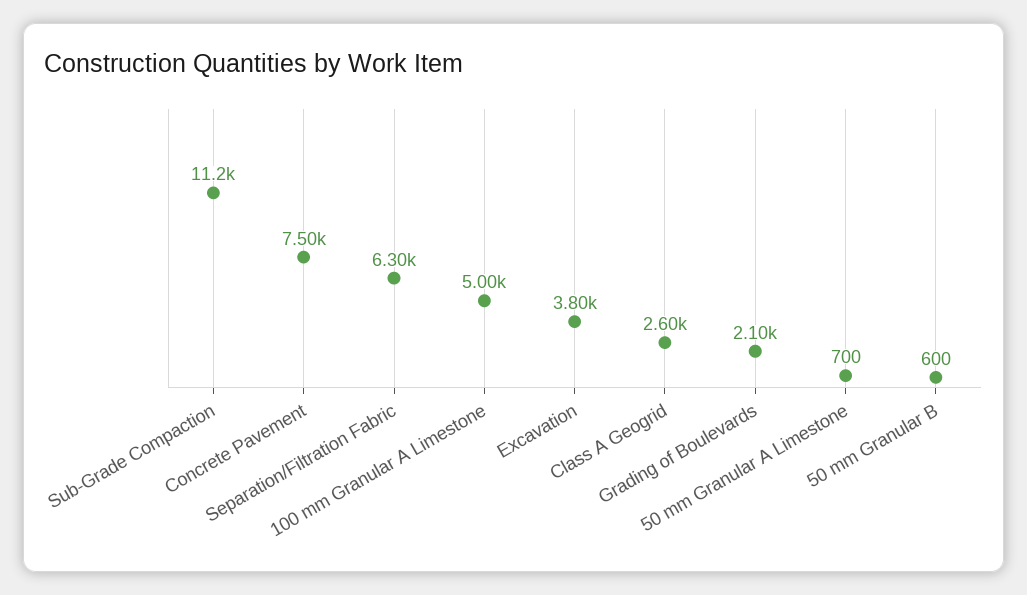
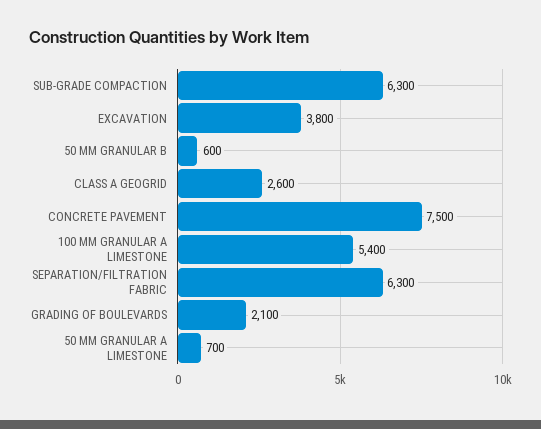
Sub-Grade Compaction: 11200 -> 6300
100 mm Granular A Limestone: 5000 -> 5400

